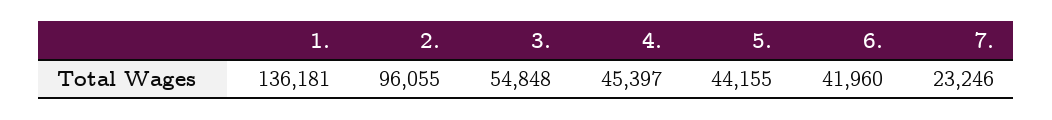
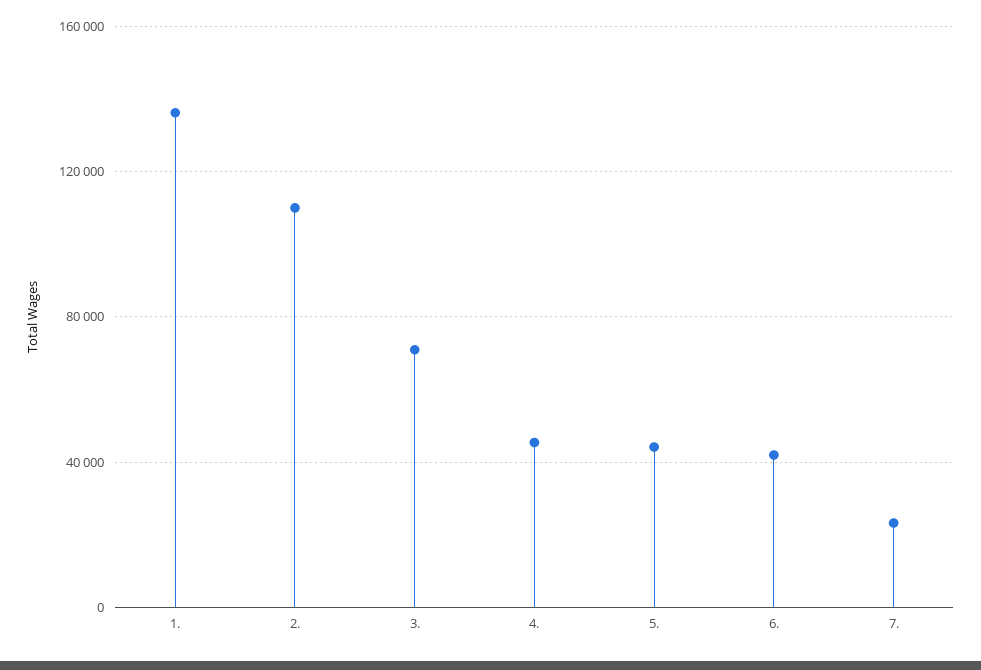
2.: 96055 -> 110000
3.: 54848 -> 70000

